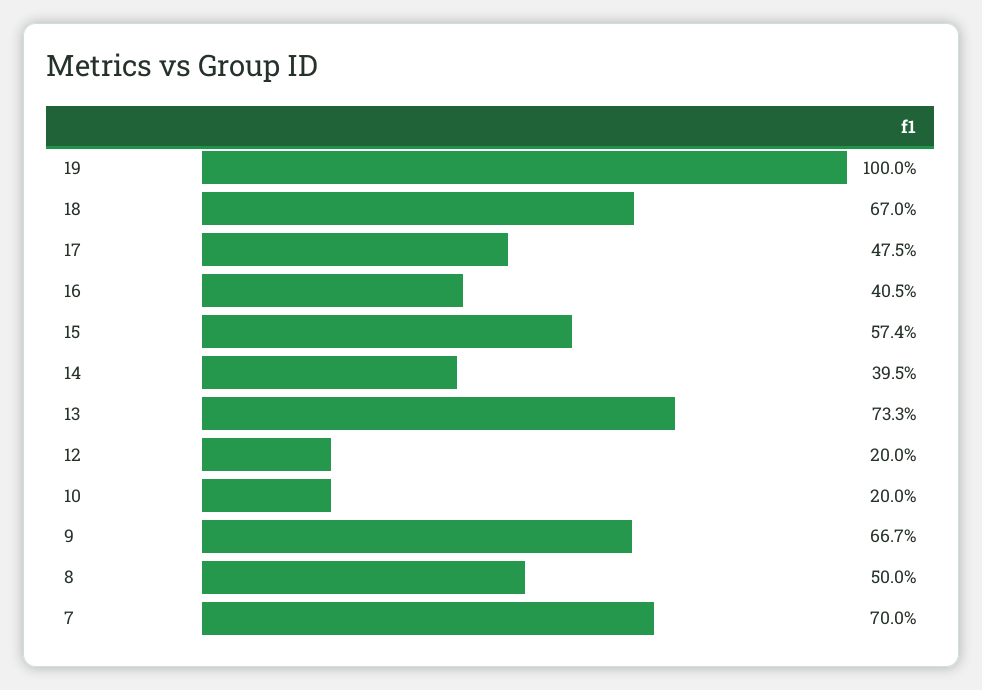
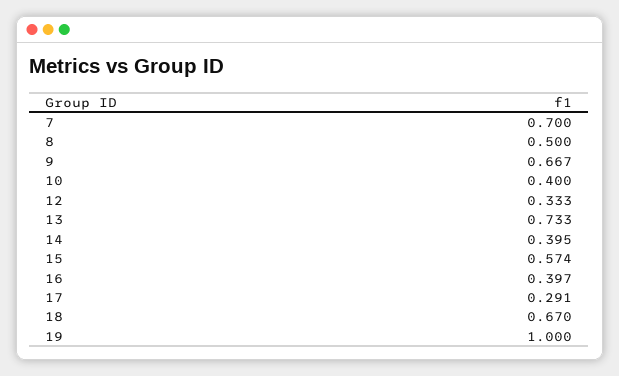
17: 0.475 -> 0.291
16: 0.405 -> 0.397
12: 0.2 -> 0.333
10: 0.2 -> 0.4

